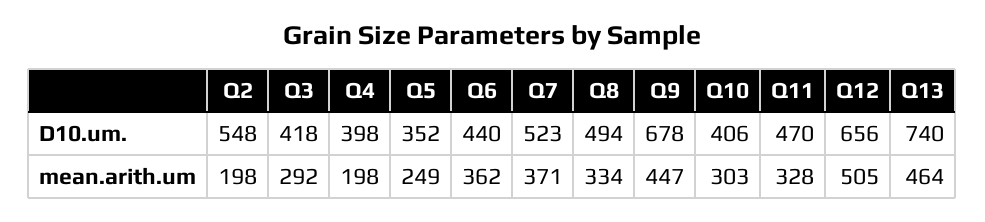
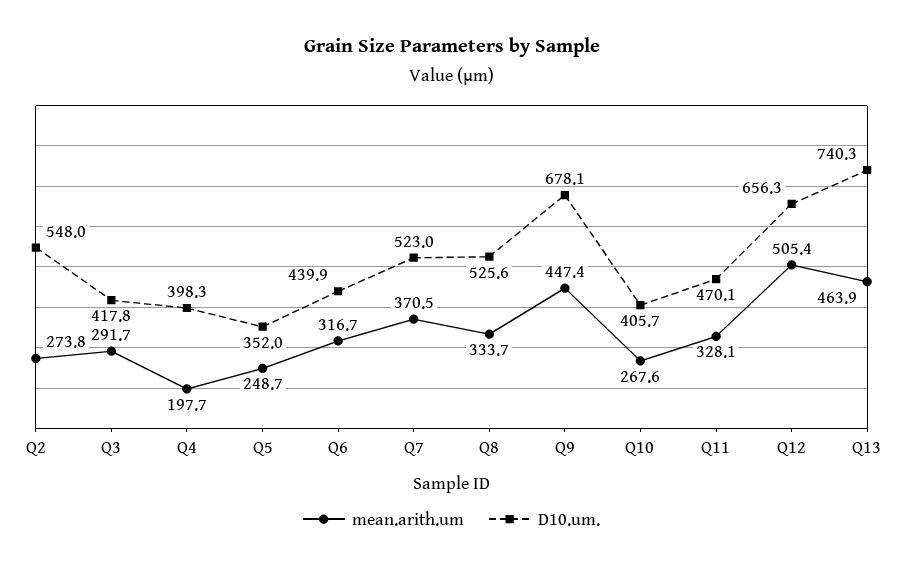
D10.um., Q8: 494 -> 525.6
mean.arith.um, Q2: 198 -> 273.8
mean.arith.um, Q6: 362 -> 316.7
mean.arith.um, Q10: 303 -> 267.6

